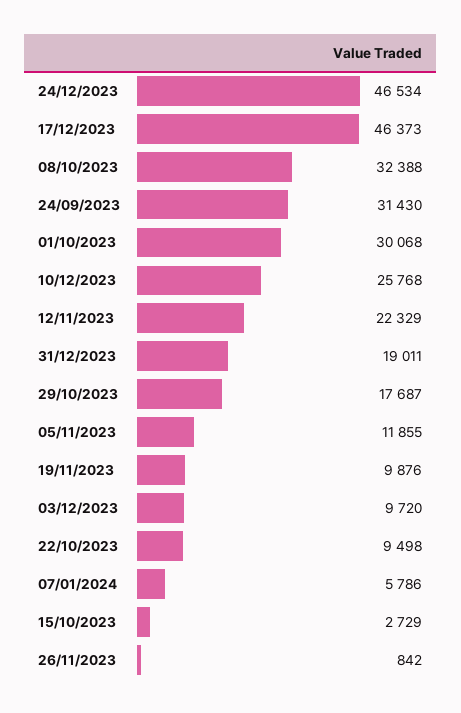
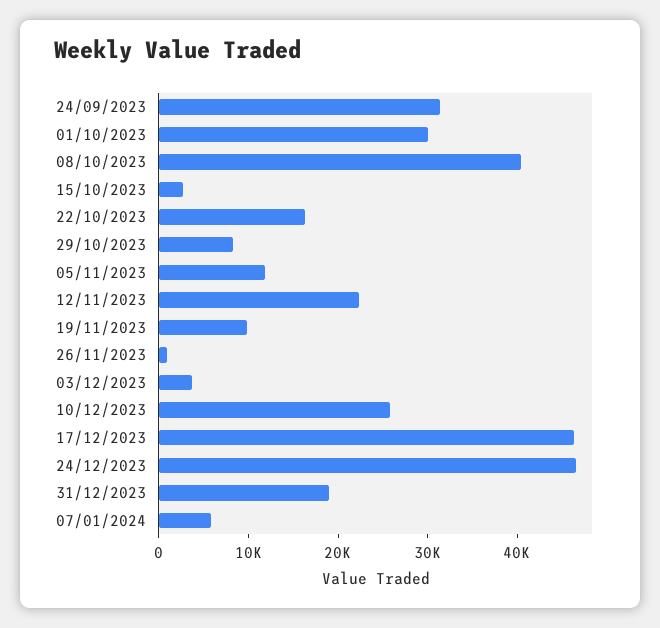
08/10/2023: 32388 -> 40000
29/10/2023: 17687 -> 8000
03/12/2023: 9720 -> 4000
22/10/2023: 9498 -> 16000

